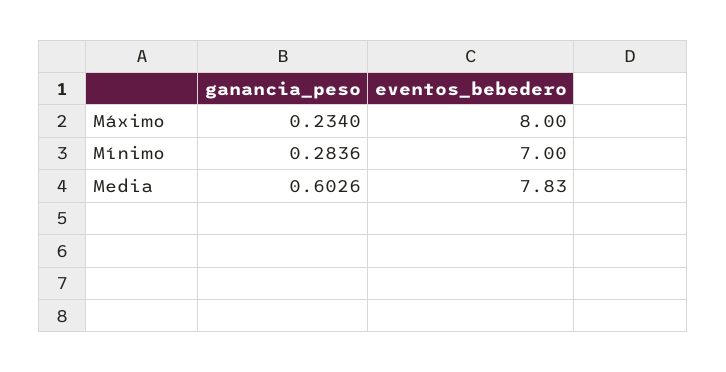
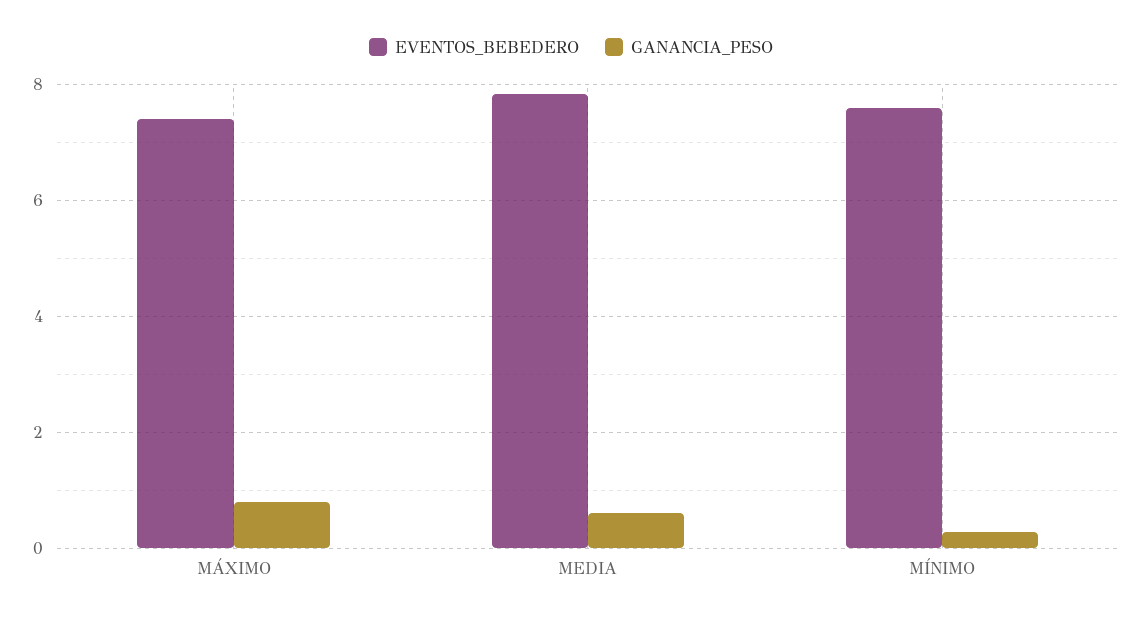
ganancia_peso, Máximo: 0.234 -> 0.8
eventos_bebedero, Máximo: 8 -> 7.4
eventos_bebedero, Mínimo: 7 -> 7.6

